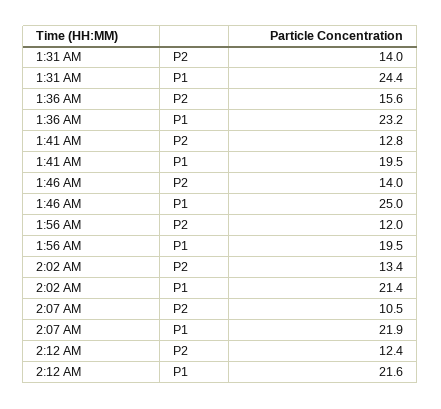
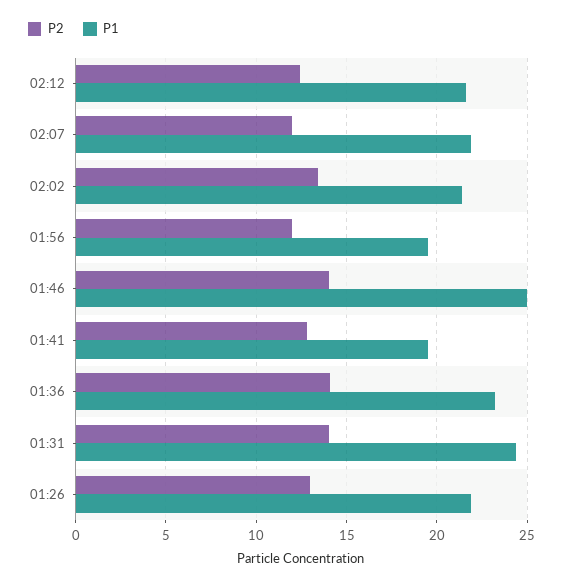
P2, 1:36 AM: 15.6 -> 14
P2, 2:07 AM: 10.5 -> 12
P2, 01:26: none -> 13
P1, 01:26: none -> 22

